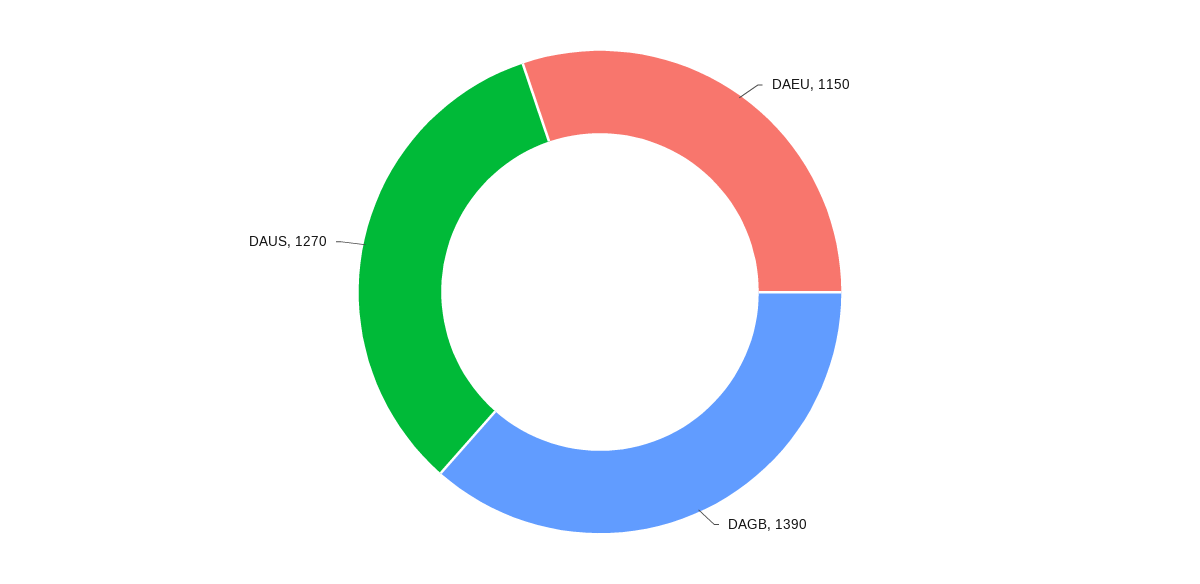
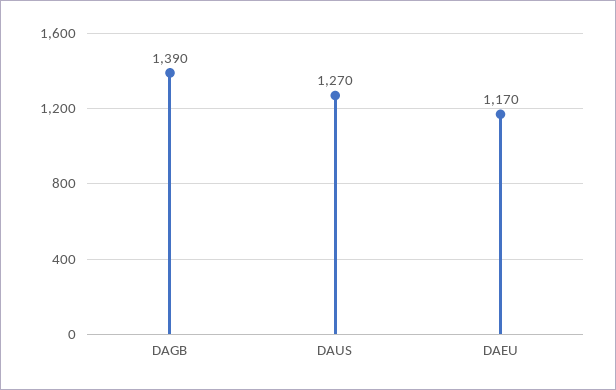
DAEU: 1150 -> 1170

